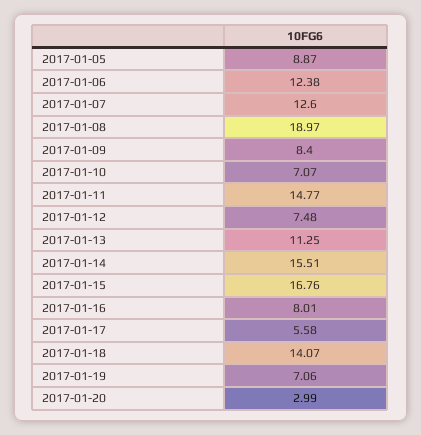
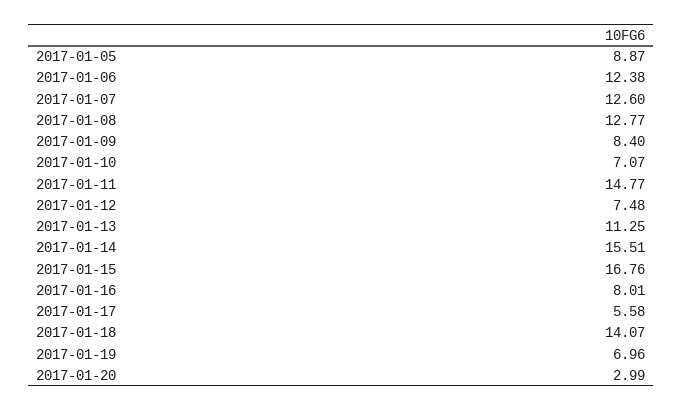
2017-01-08: 18.97 -> 12.77
2017-01-19: 7.06 -> 6.96

